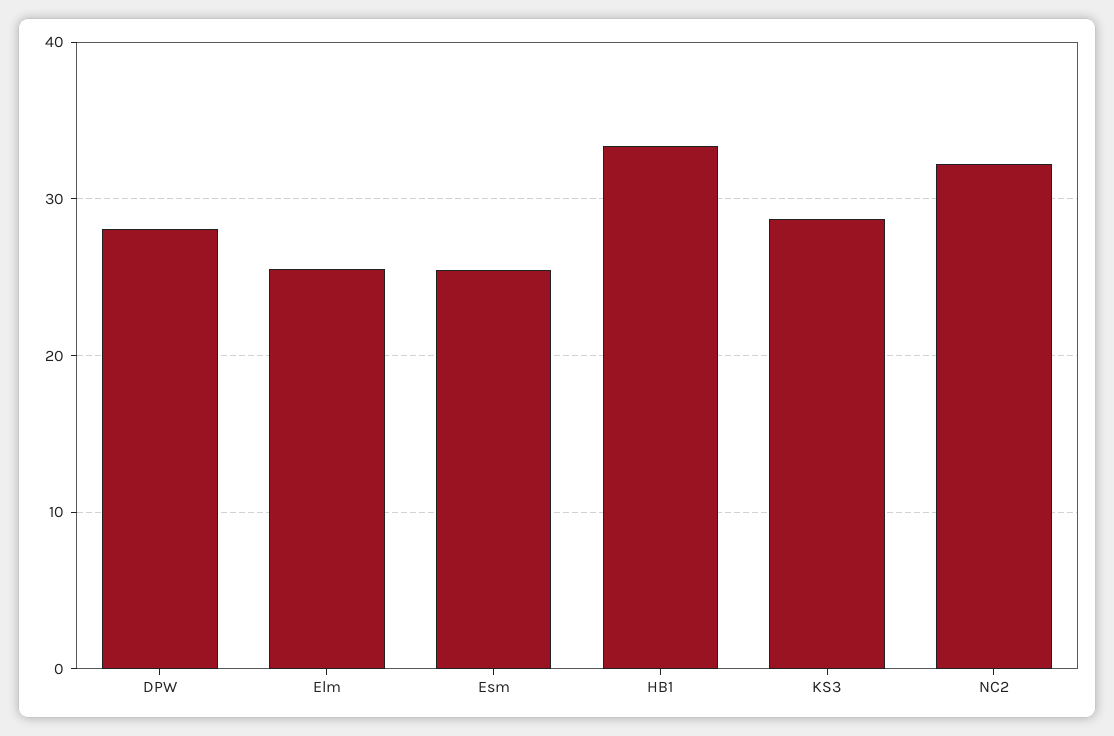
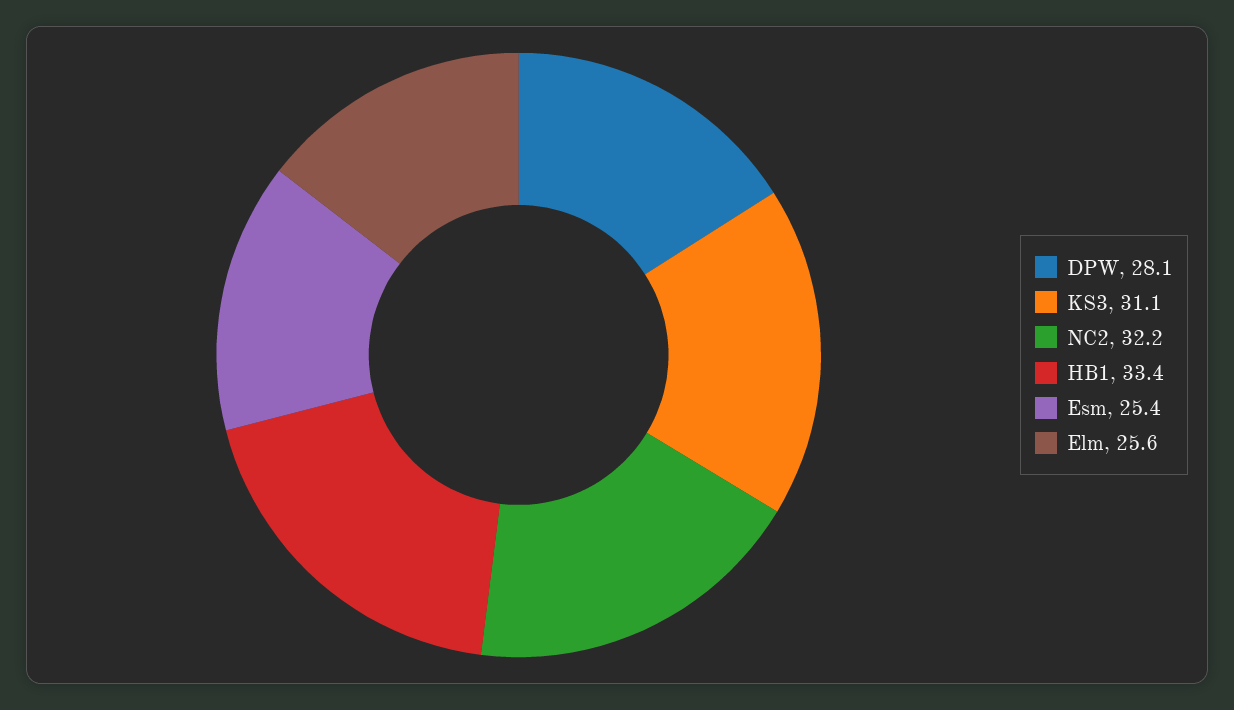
KS3: 29 -> 31.1

